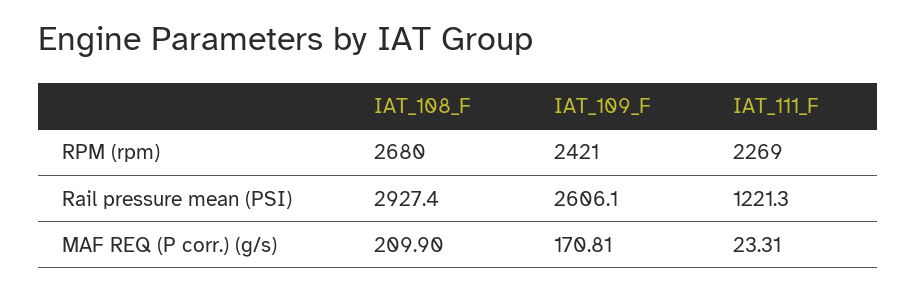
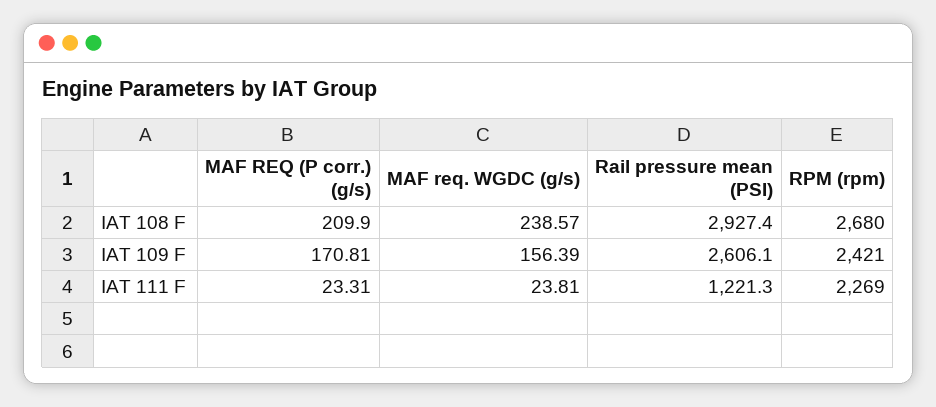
IAT_108_F, MAF req. WGDC (g/s): none -> 238.57
IAT_109_F, MAF req. WGDC (g/s): none -> 156.39
IAT_111_F, MAF req. WGDC (g/s): none -> 23.81

